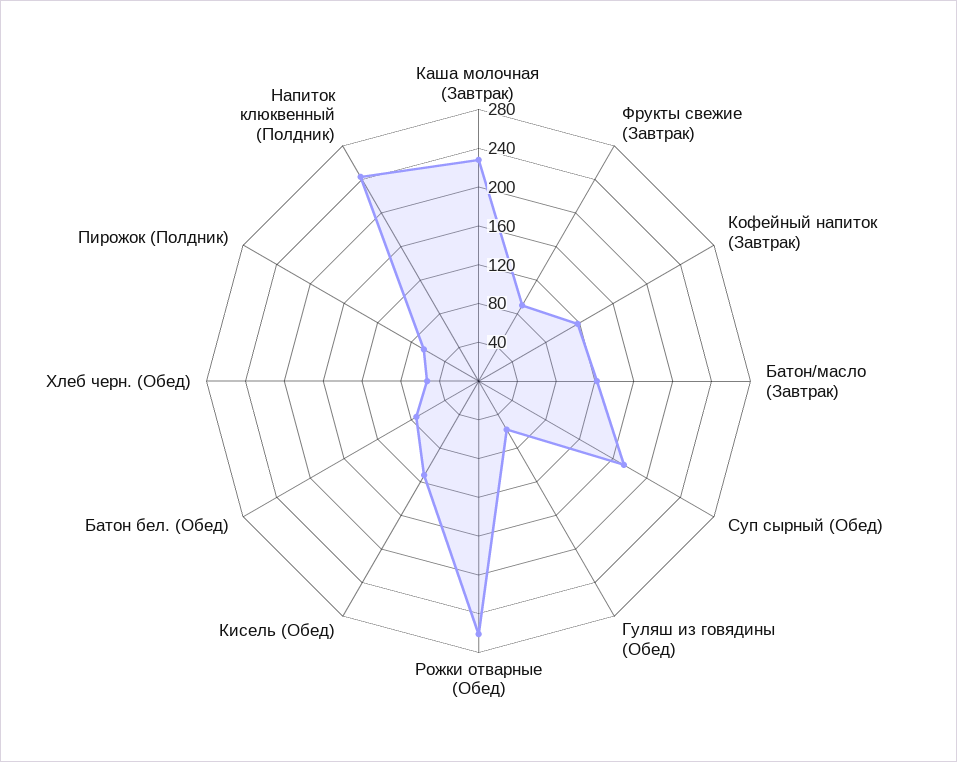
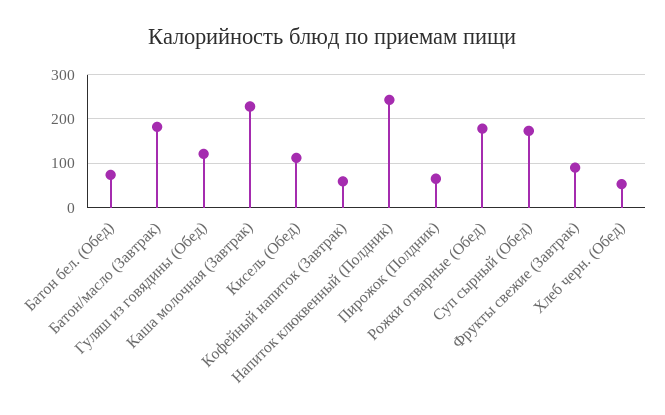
Кофейный напиток (Завтрак): 120 -> 60
Батон/масло (Завтрак): 120 -> 180
Гуляш из говядины (Обед): 60 -> 120
Рожки отварные (Обед): 260 -> 180

